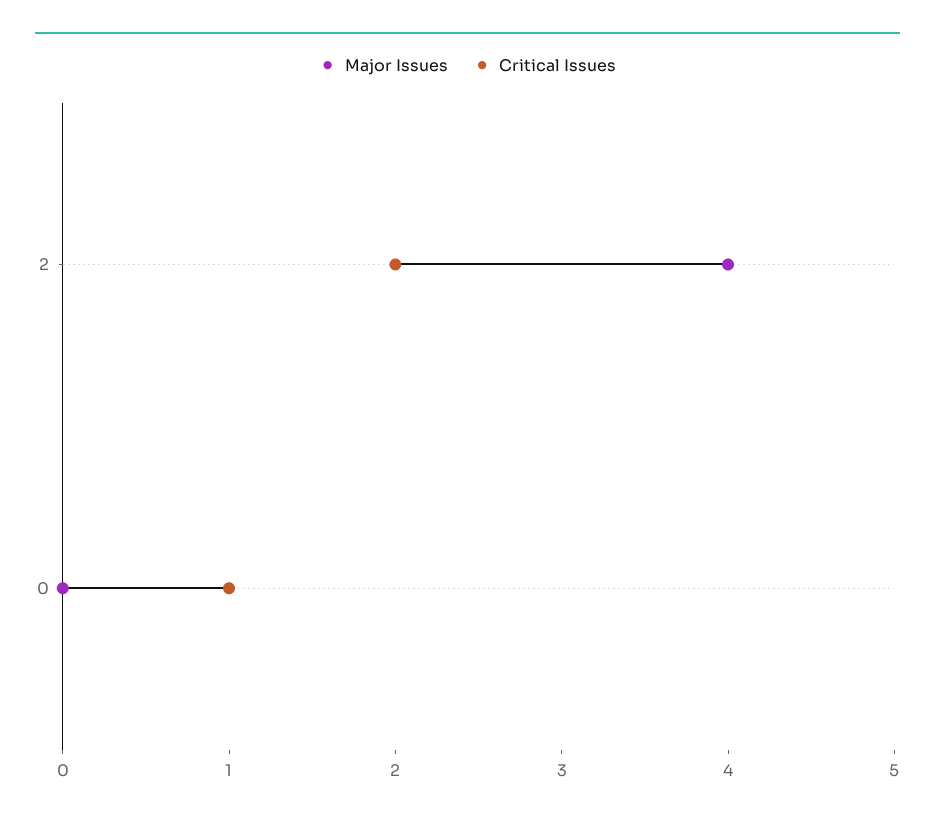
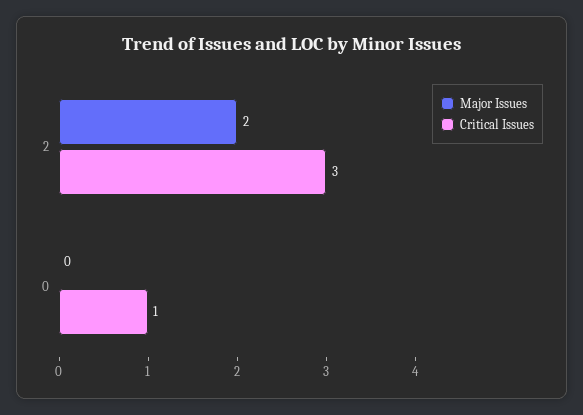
Major Issues, 2: 4 -> 2
Critical Issues, 2: 2 -> 3

